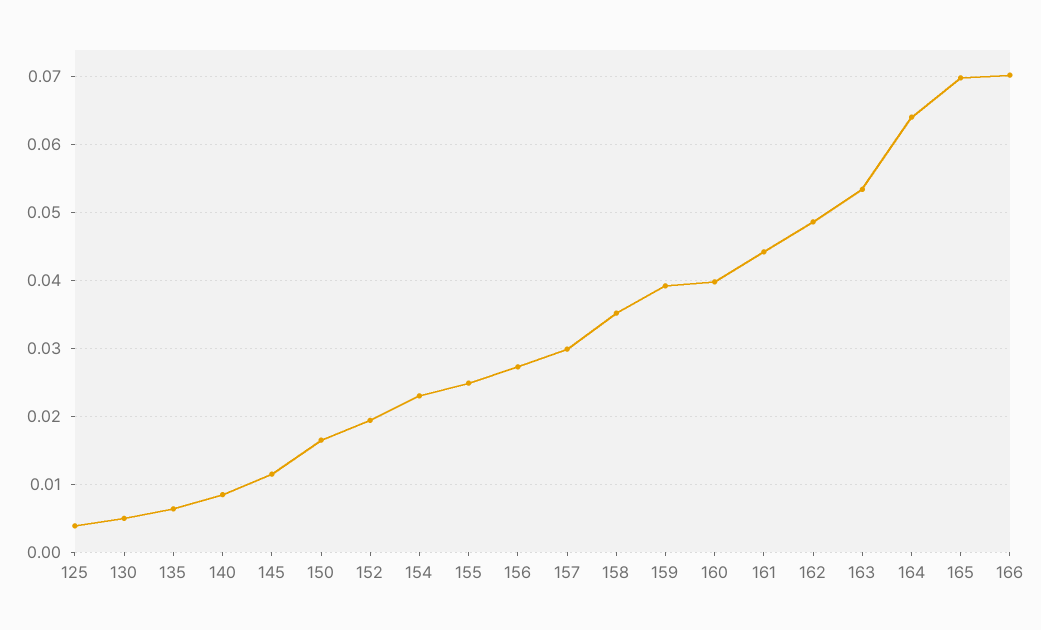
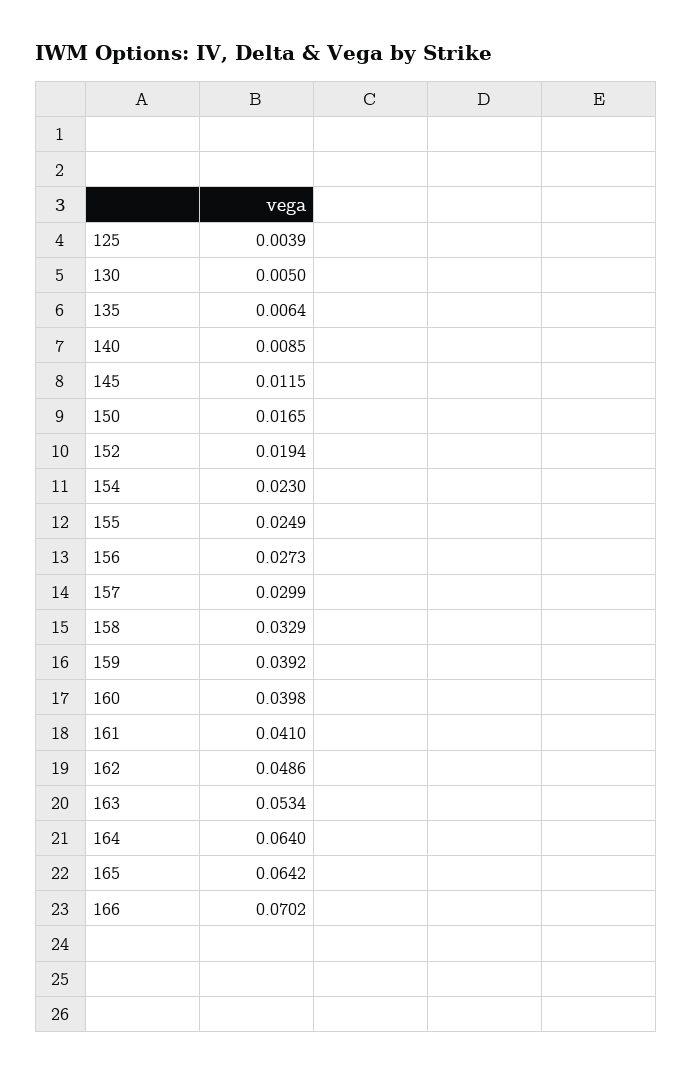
158: 0.035 -> 0.0329
161: 0.044 -> 0.041
165: 0.07 -> 0.0642

